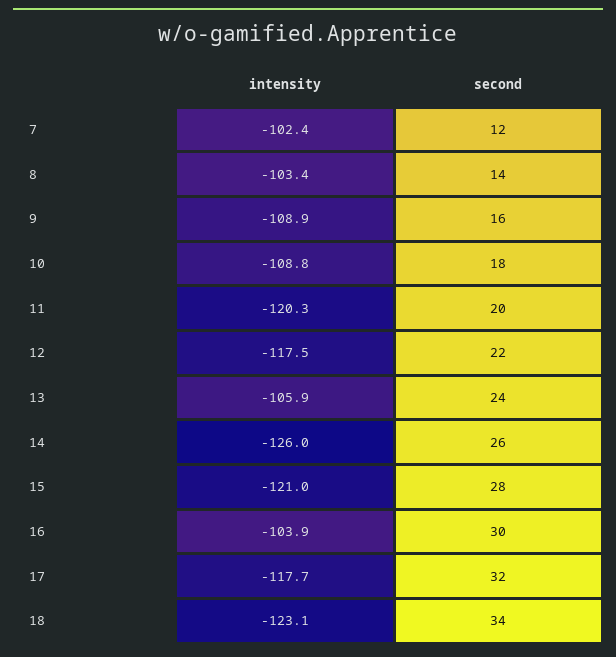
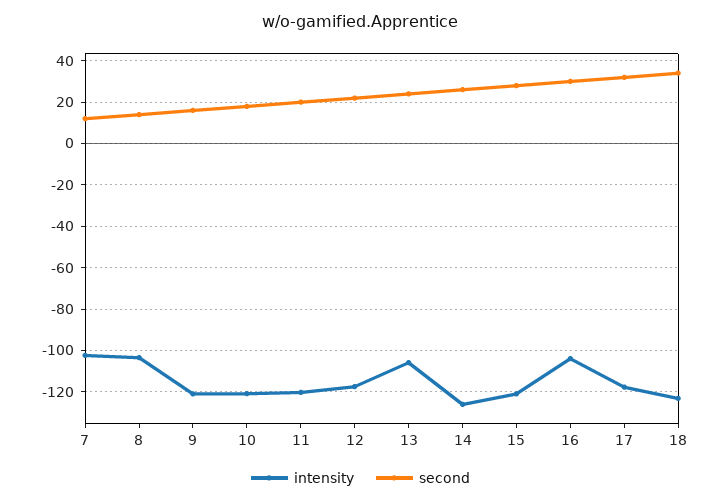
intensity, 9: -108.9 -> -120
intensity, 10: -108.8 -> -120

